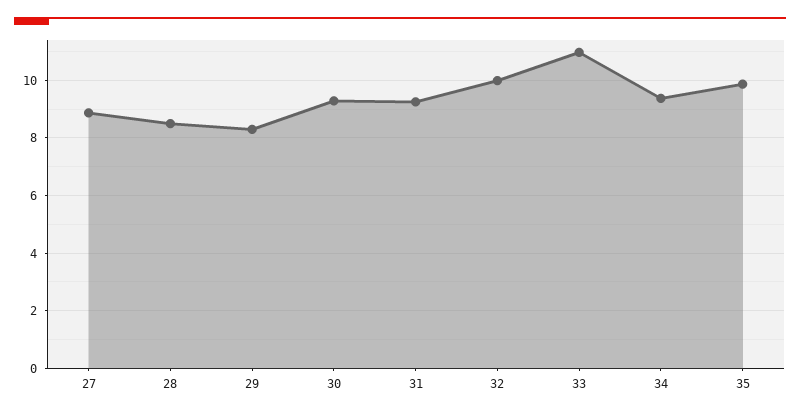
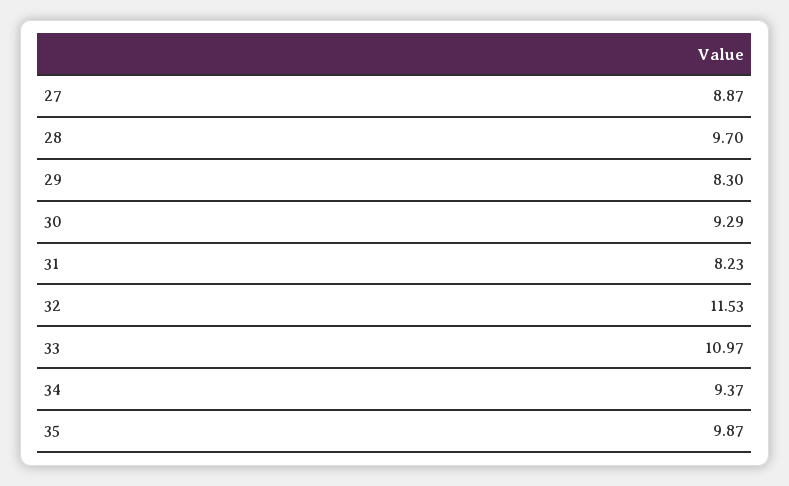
28: 8.5 -> 9.7
31: 9.25 -> 8.23
32: 10 -> 11.53

